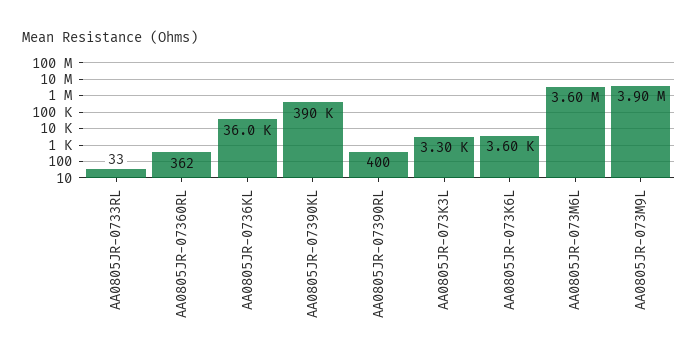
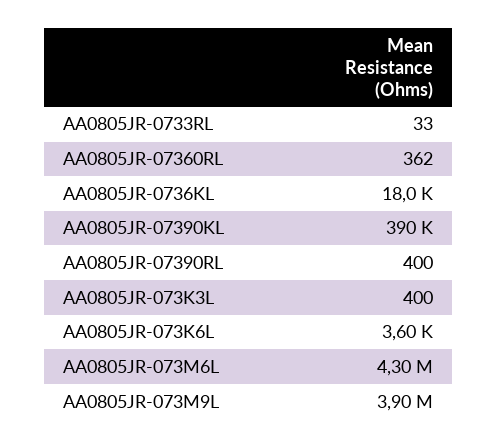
AA0805JR-0736KL: 36000 -> 18000
AA0805JR-073K3L: 3300 -> 400
AA0805JR-073M6L: 3600000 -> 4300000

